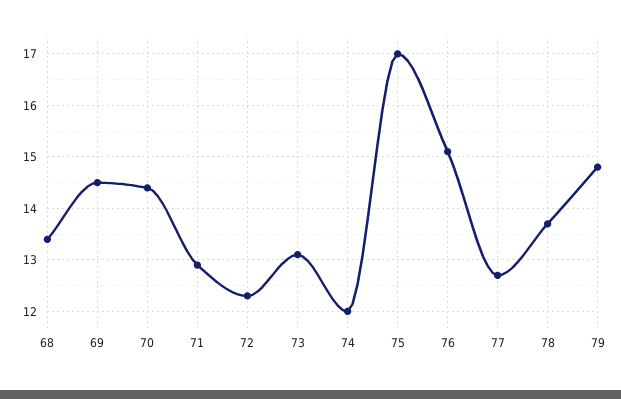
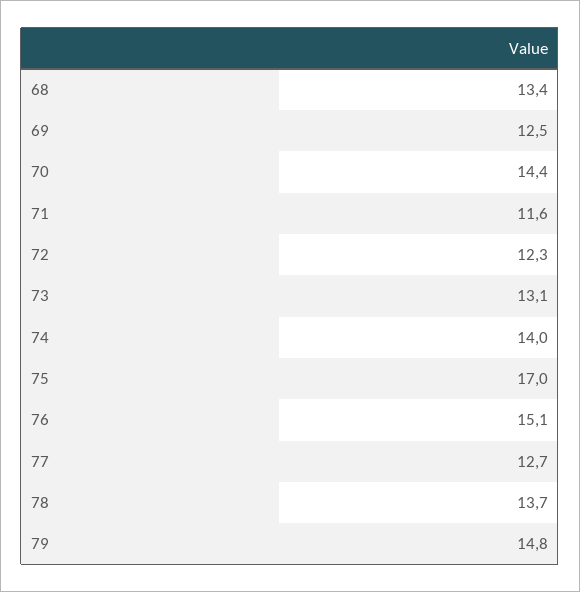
69: 14.5 -> 12.5
71: 13 -> 11.6
74: 12 -> 14

